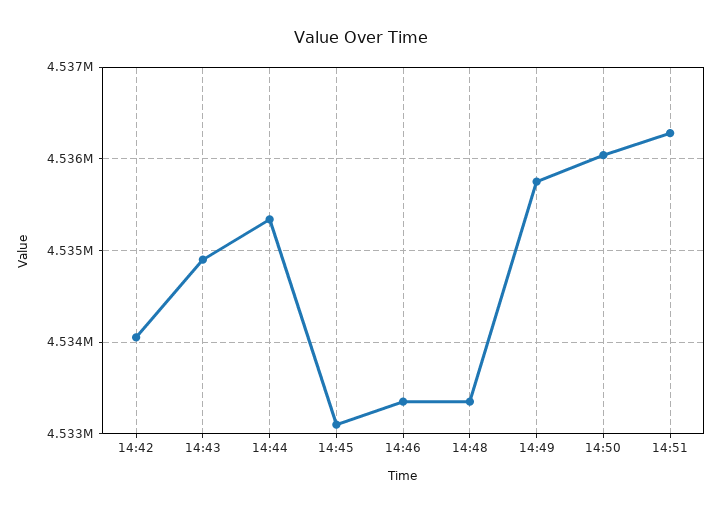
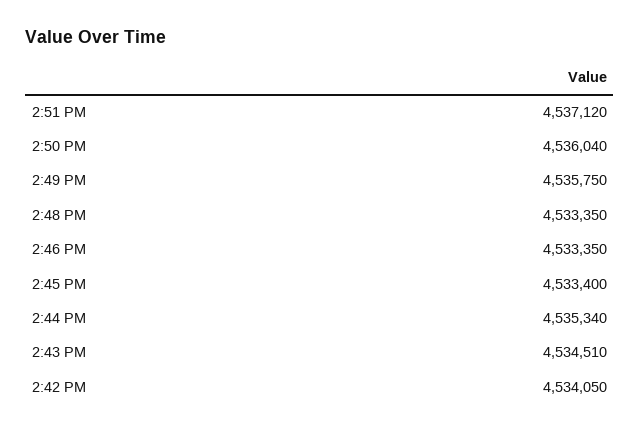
14:43: 4534900 -> 4534510
14:45: 4533100 -> 4533400
14:51: 4536300 -> 4537120

